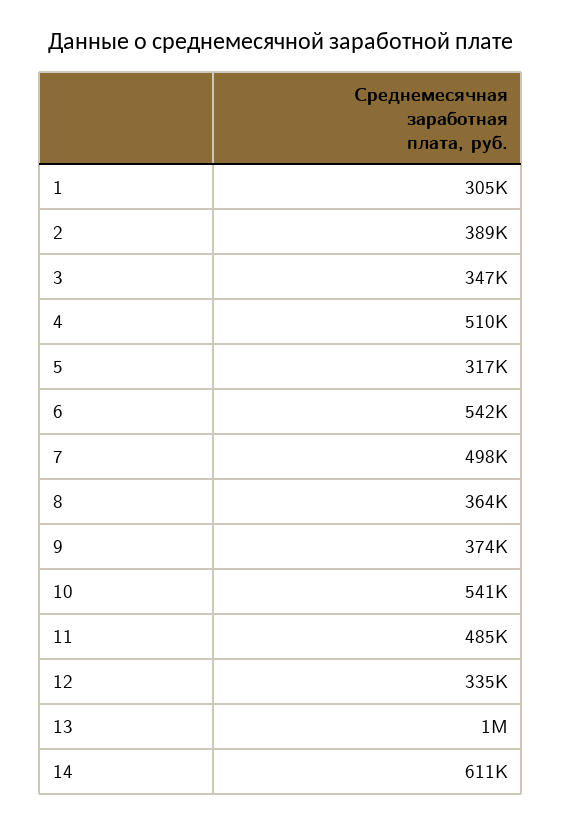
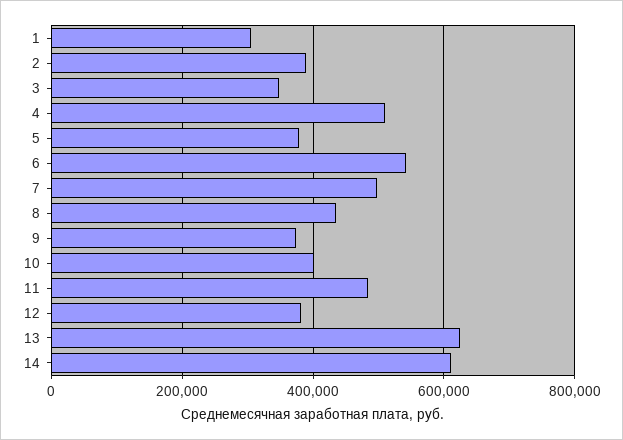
5: 317000 -> 380000
8: 364000 -> 440000
10: 541000 -> 400000
12: 335000 -> 380000
13: 1000000 -> 620000

